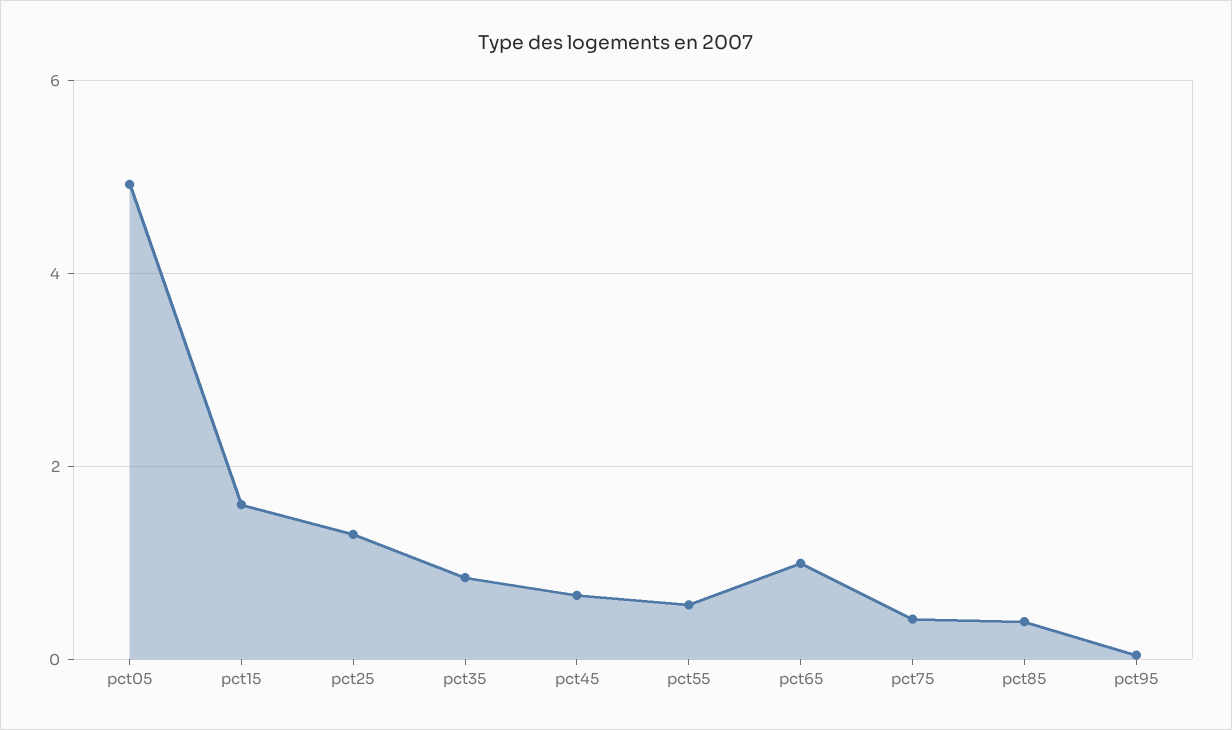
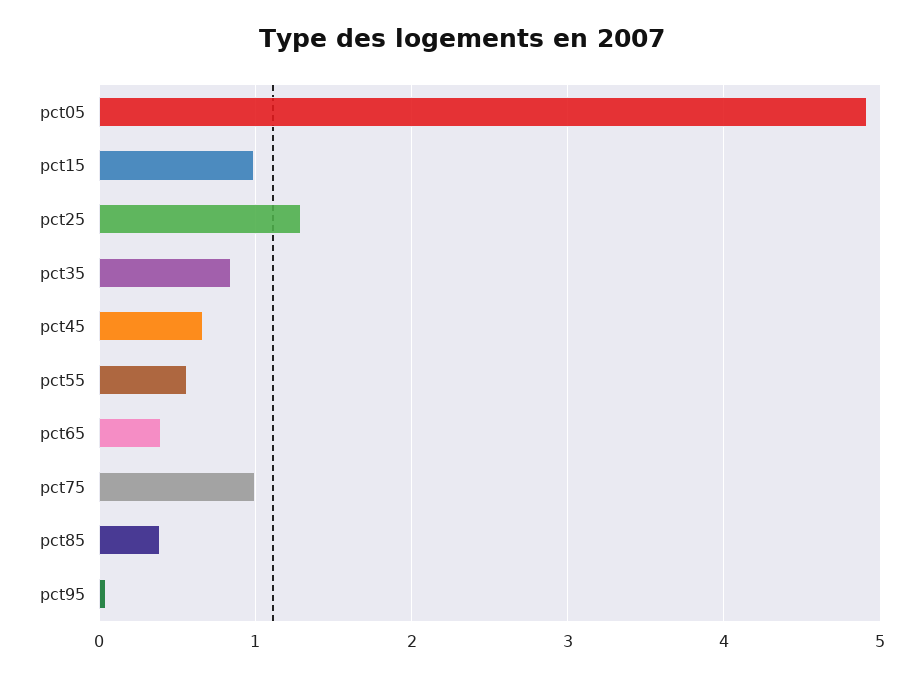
pct15: 1.6 -> 1
pct65: 1 -> 0.4
pct75: 0.4 -> 1

